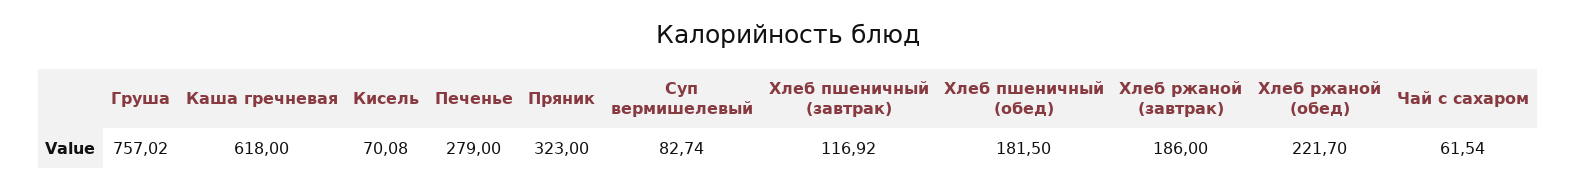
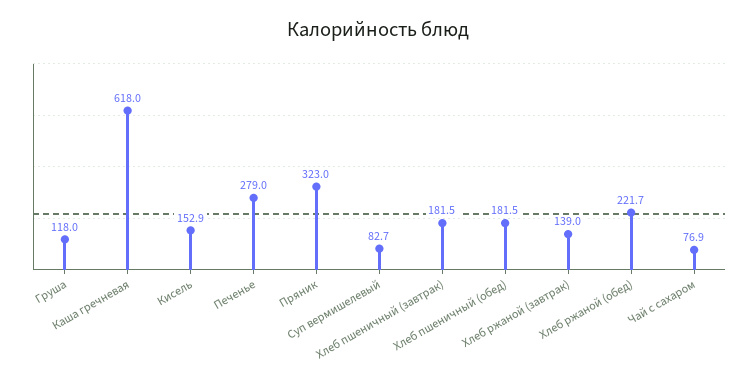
Груша: 757.02 -> 118
Кисель: 70.08 -> 152.9
Хлеб пшеничный (завтрак): 116.92 -> 181.5
Хлеб ржаной (завтрак): 186 -> 139
Чай с сахаром: 61.54 -> 76.9

